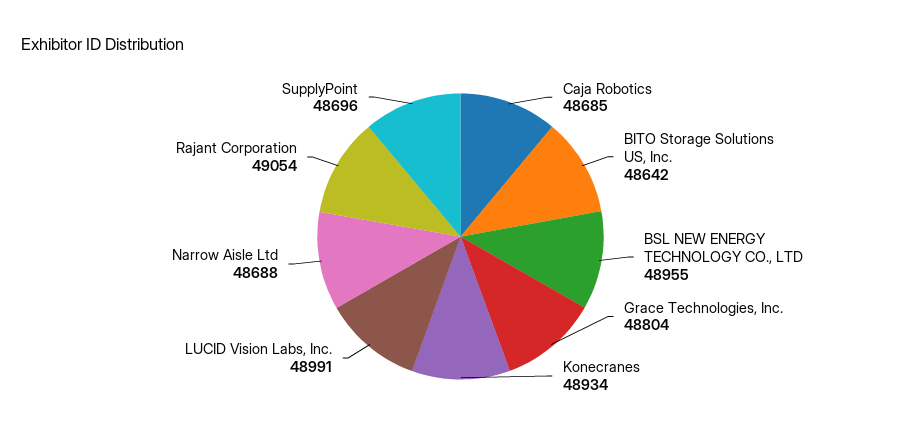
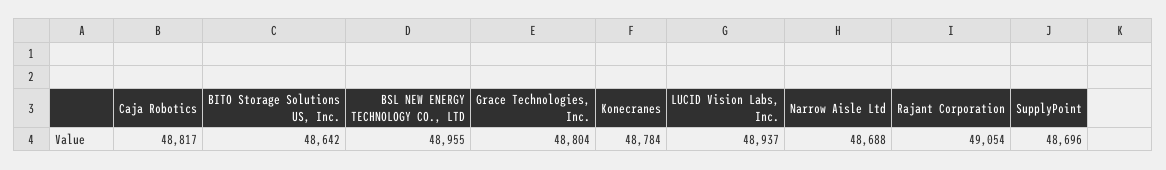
Caja Robotics: 48685 -> 48817
Konecranes: 48934 -> 48784
LUCID Vision Labs, Inc.: 48991 -> 48937

